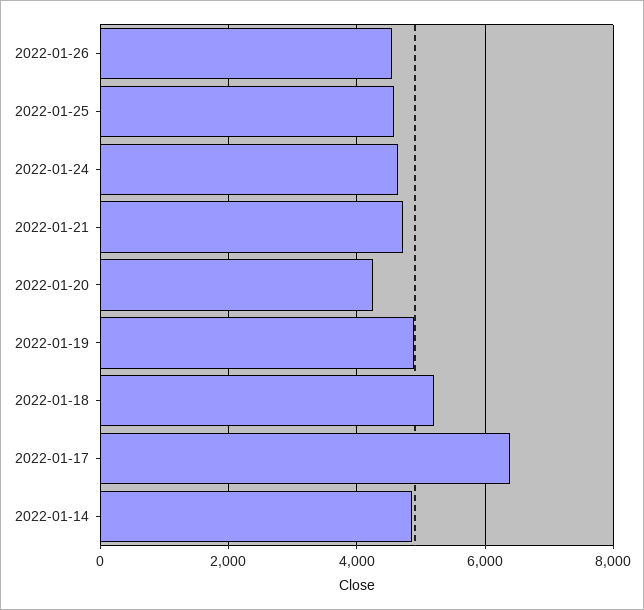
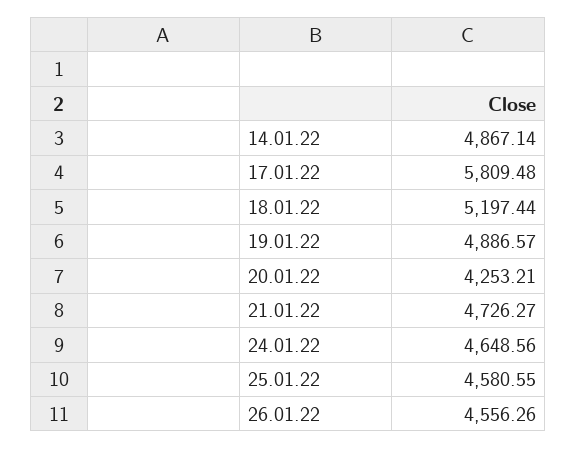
2022-01-17: 6400 -> 5809.48

